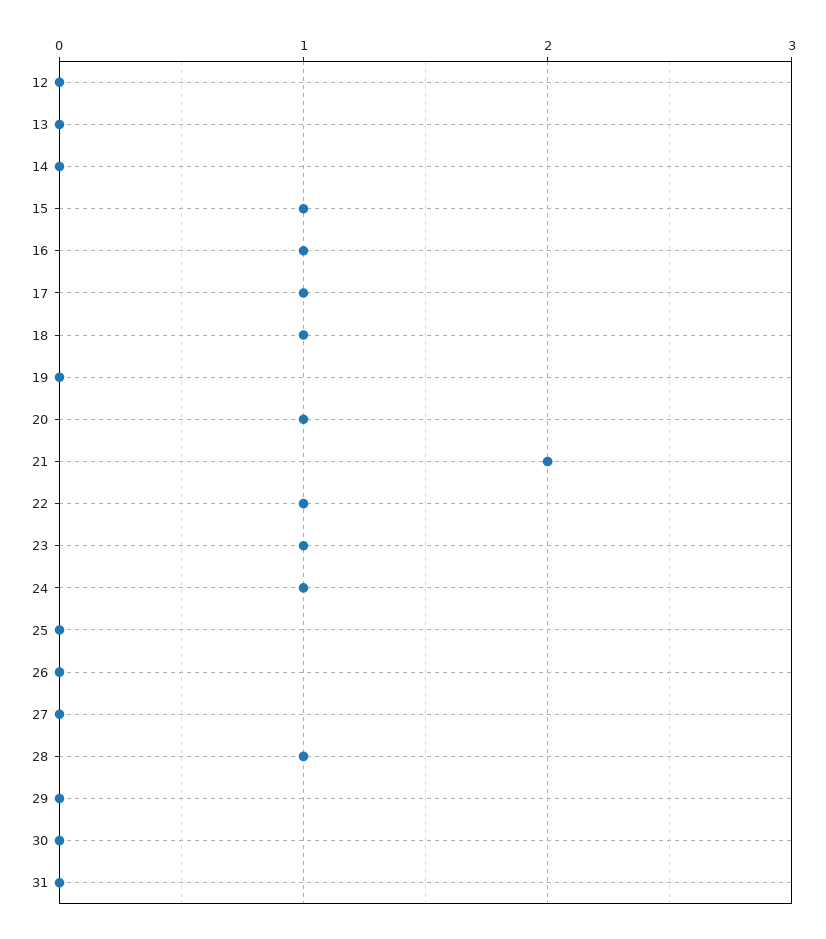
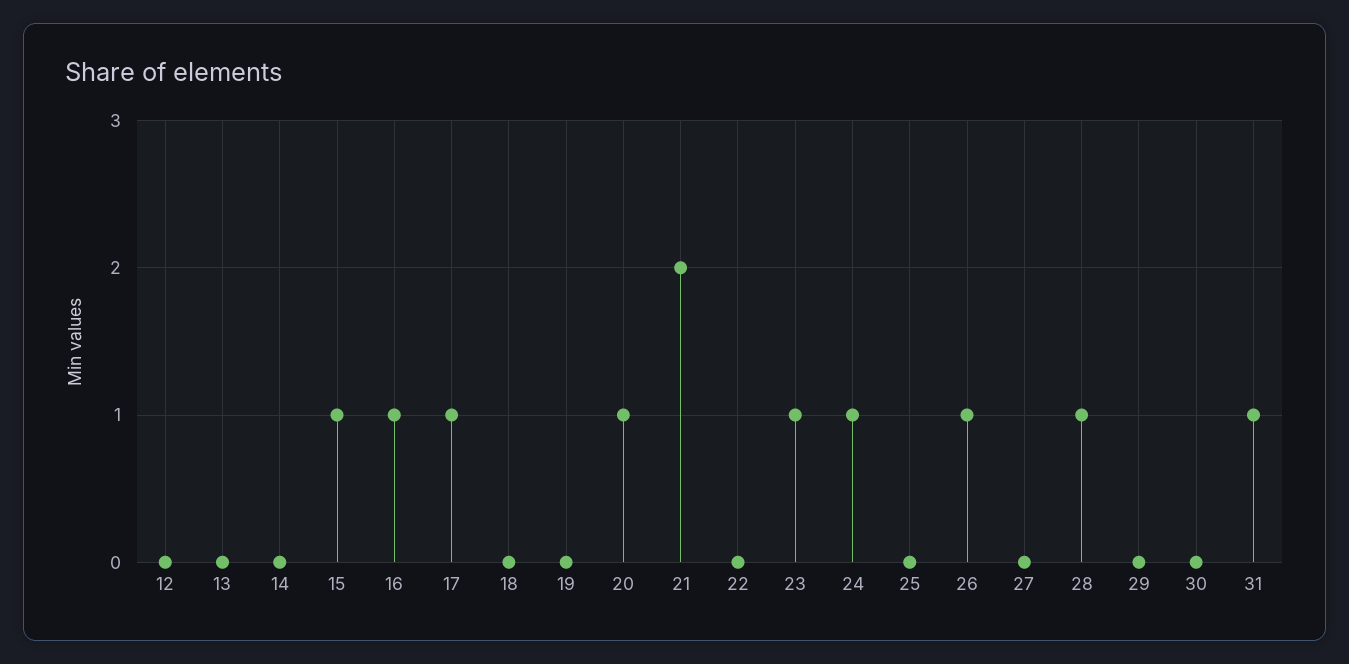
18: 1 -> 0
22: 1 -> 0
26: 0 -> 1
31: 0 -> 1

